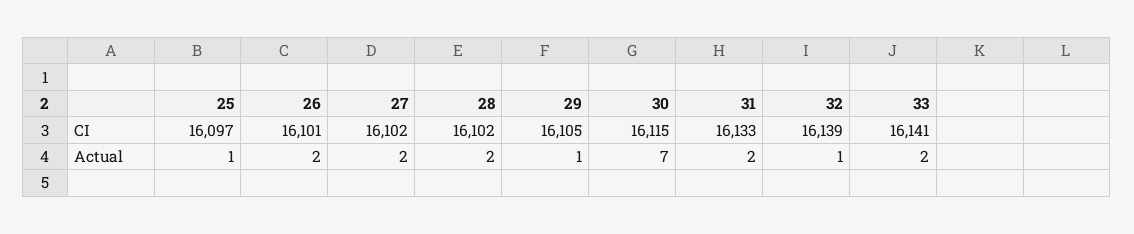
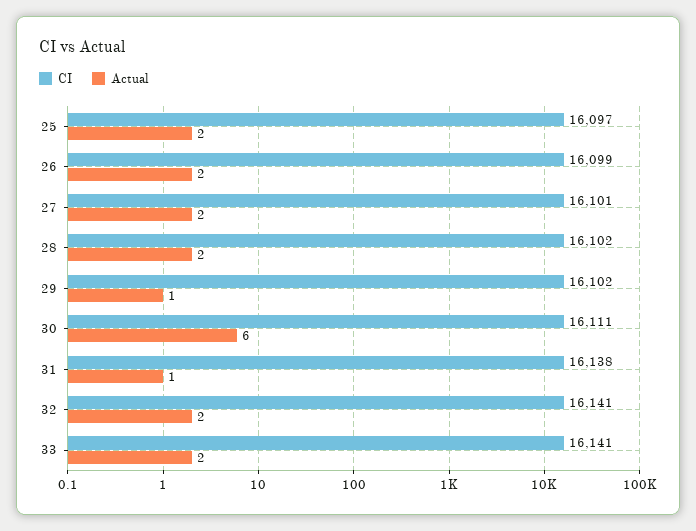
CI, 26: 16101 -> 16099
CI, 27: 16102 -> 16101
CI, 29: 16105 -> 16102
CI, 30: 16115 -> 16111
CI, 31: 16133 -> 16138
CI, 32: 16139 -> 16141
Actual, 25: 1 -> 2
Actual, 30: 7 -> 6
Actual, 31: 2 -> 1
Actual, 32: 1 -> 2

